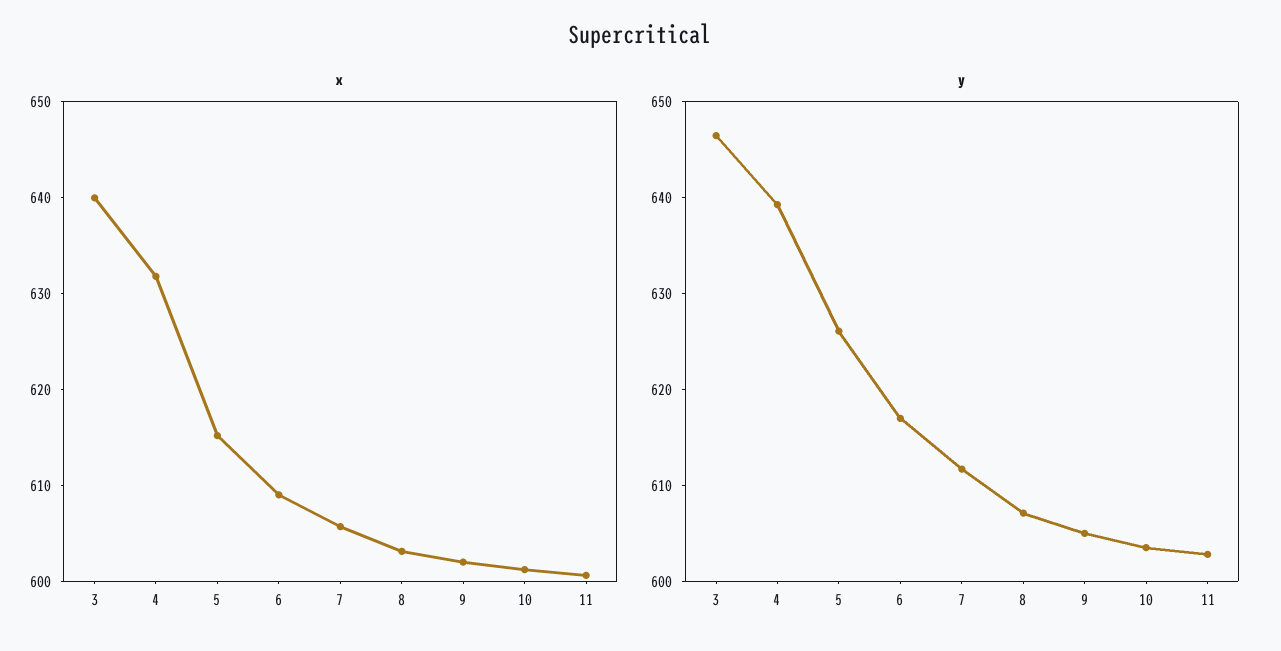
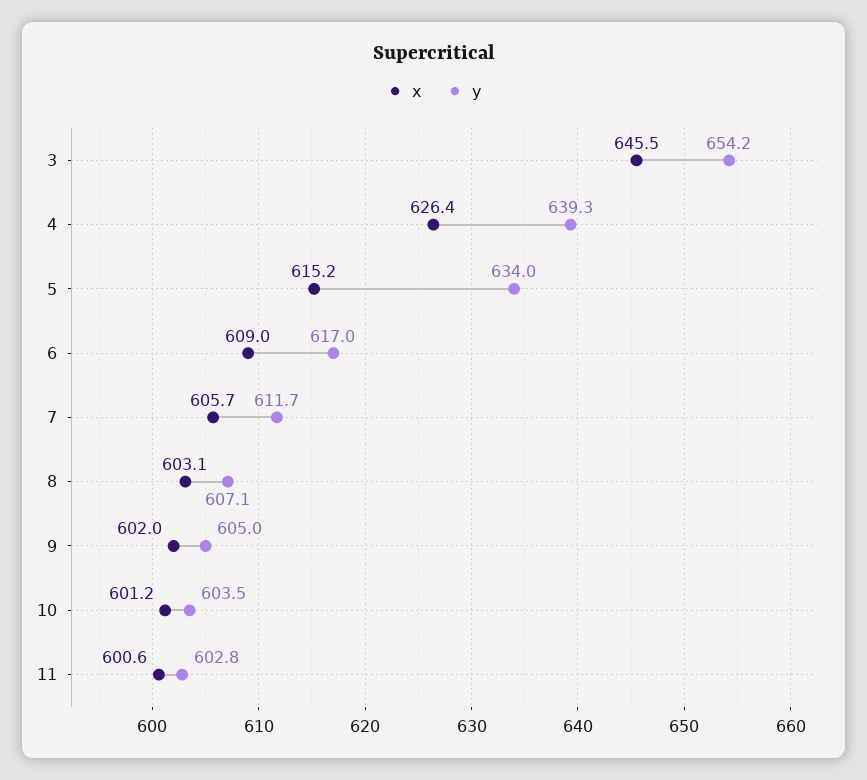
x, 3: 640 -> 645.5
x, 4: 632 -> 626.4
y, 3: 646 -> 654.2
y, 5: 626 -> 634

